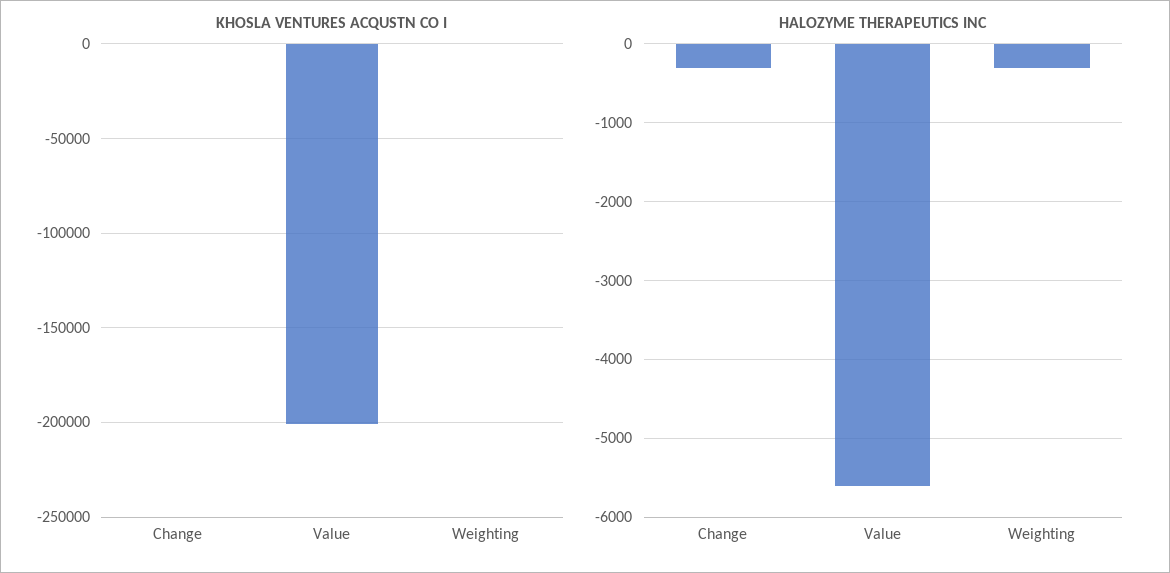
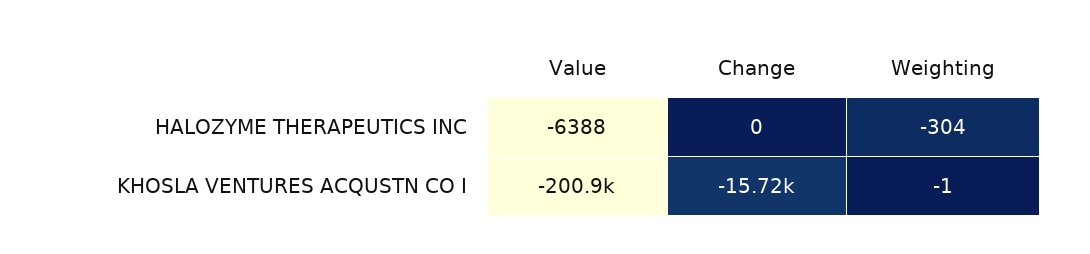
KHOSLA VENTURES ACQUSTN CO I, Change: 0 -> -15720
HALOZYME THERAPEUTICS INC, Change: -300 -> 0
HALOZYME THERAPEUTICS INC, Value: -5600 -> -6388

